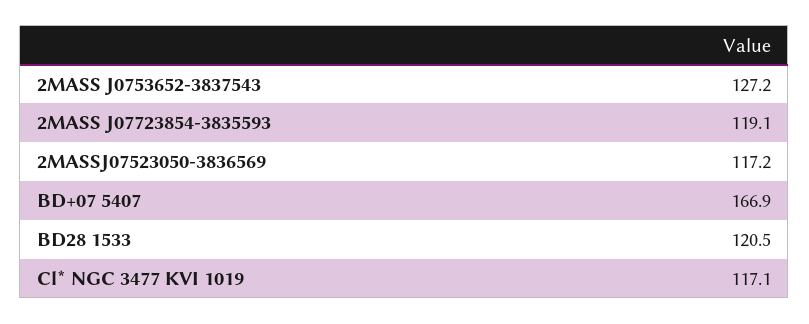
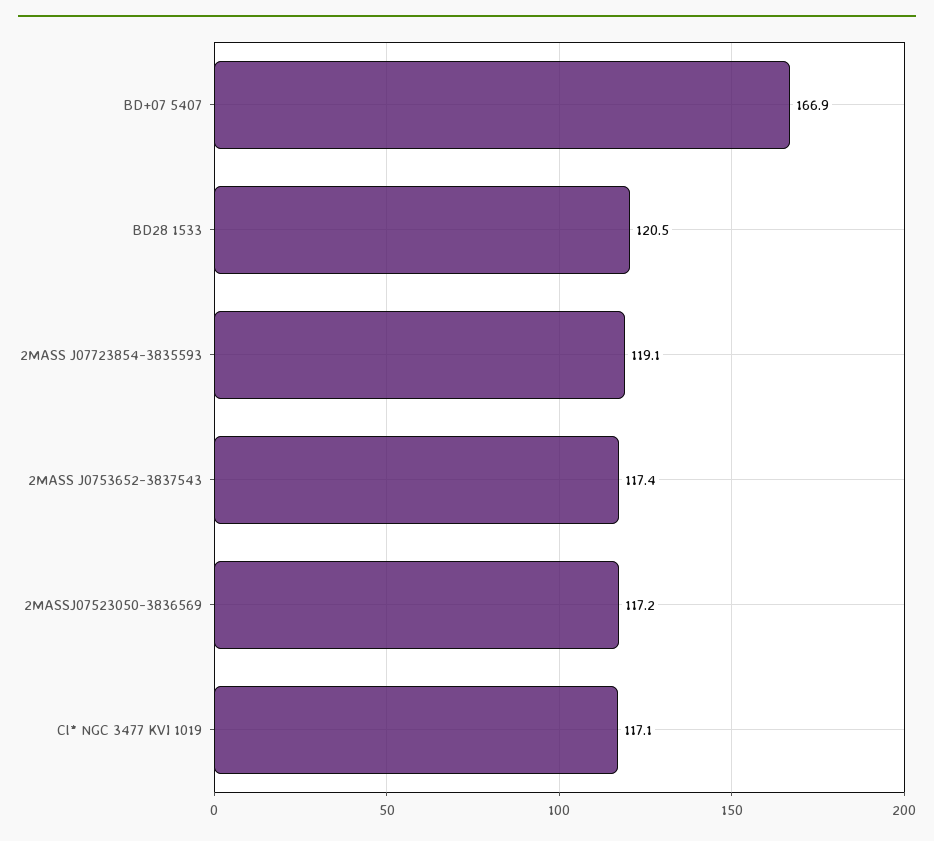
2MASS J0753652-3837543: 127.2 -> 117.4

